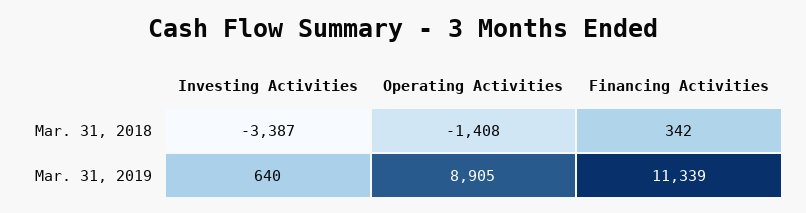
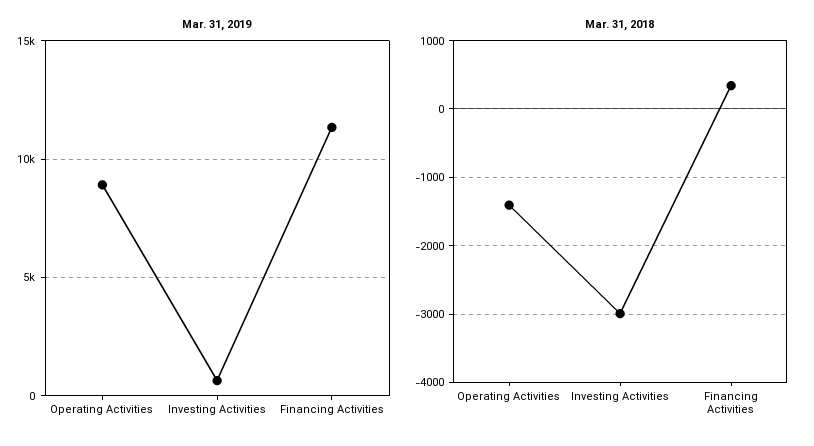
Mar. 31, 2018, Investing Activities: -3387 -> -3000

